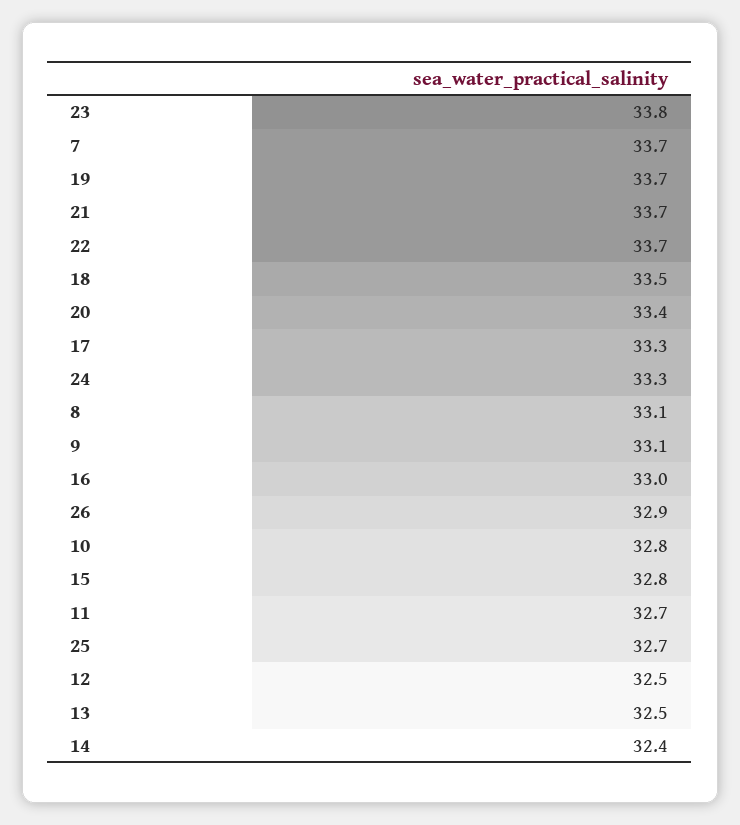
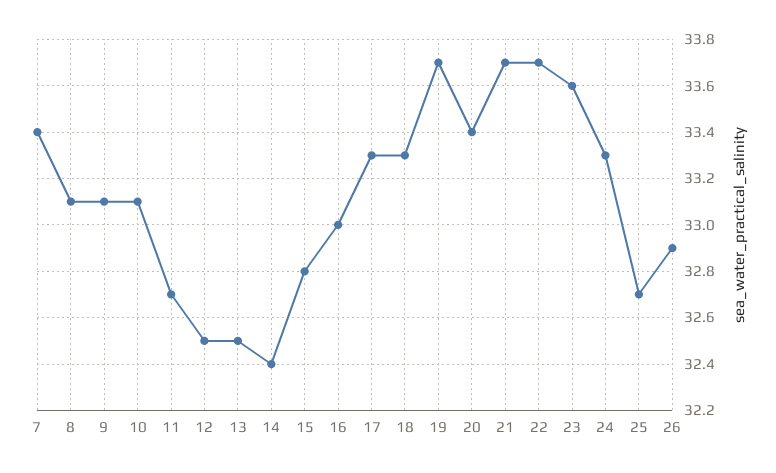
23: 33.8 -> 33.6
7: 33.7 -> 33.4
18: 33.5 -> 33.3
10: 32.8 -> 33.1

